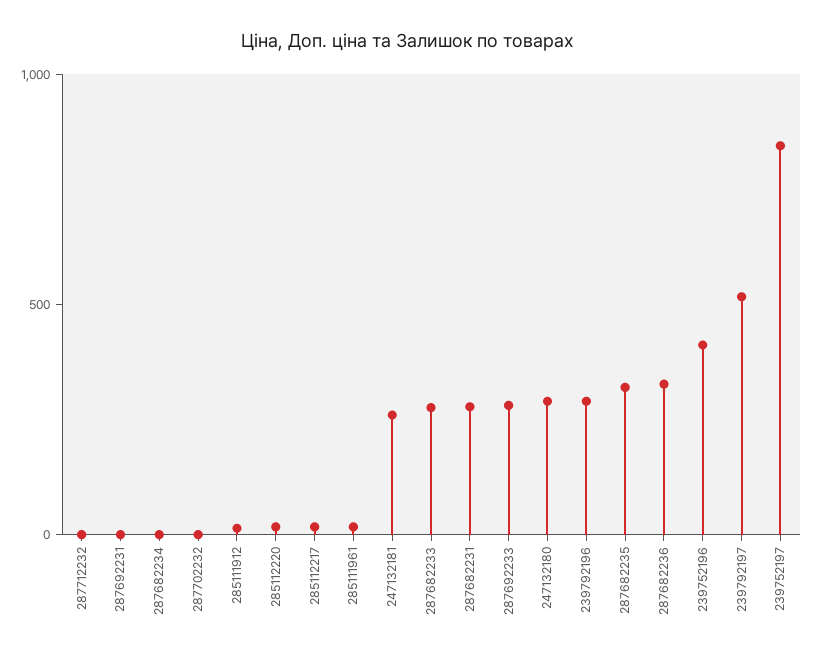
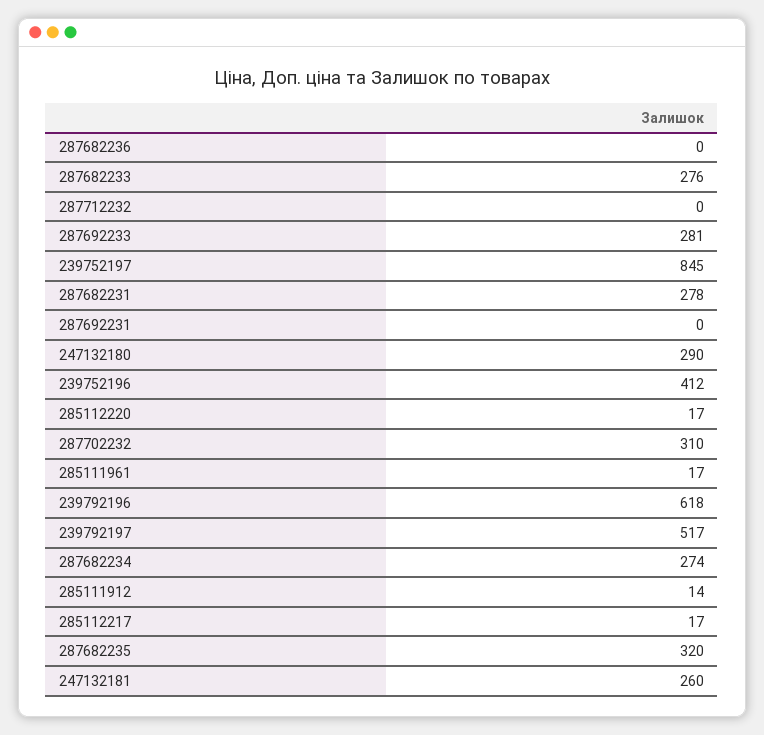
287682234: 0 -> 274
287702232: 0 -> 310
239792196: 300 -> 618
287682236: 300 -> 0

